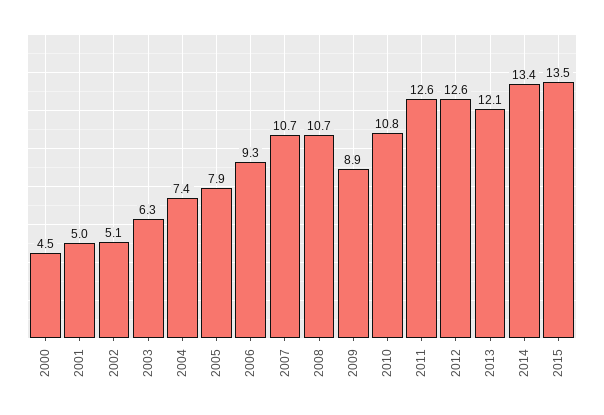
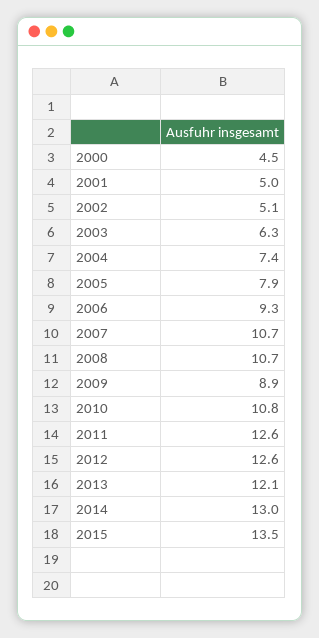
2014: 13.4 -> 13

